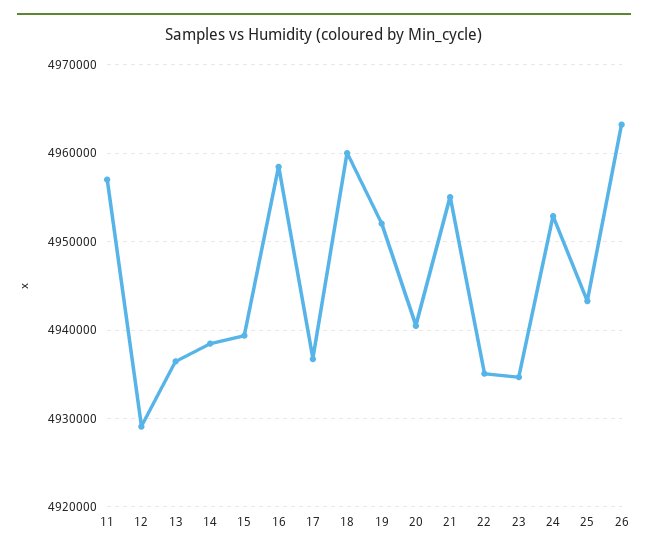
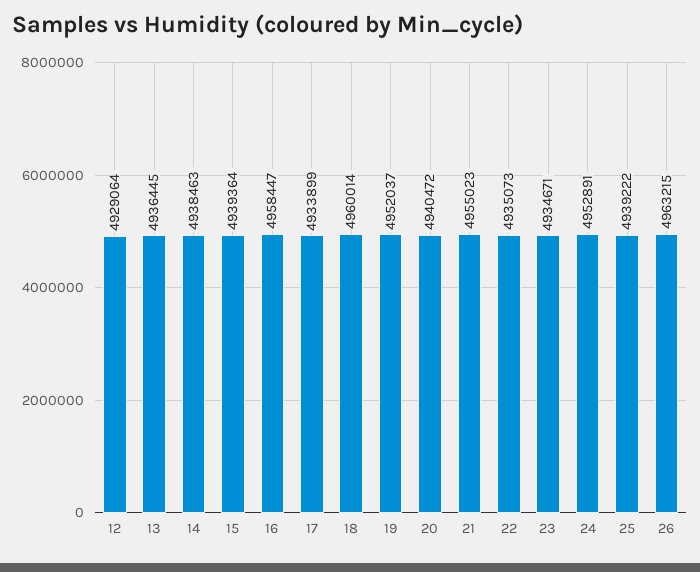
11: 4957000 -> none
17: 4937000 -> 4933899
25: 4943000 -> 4939222

